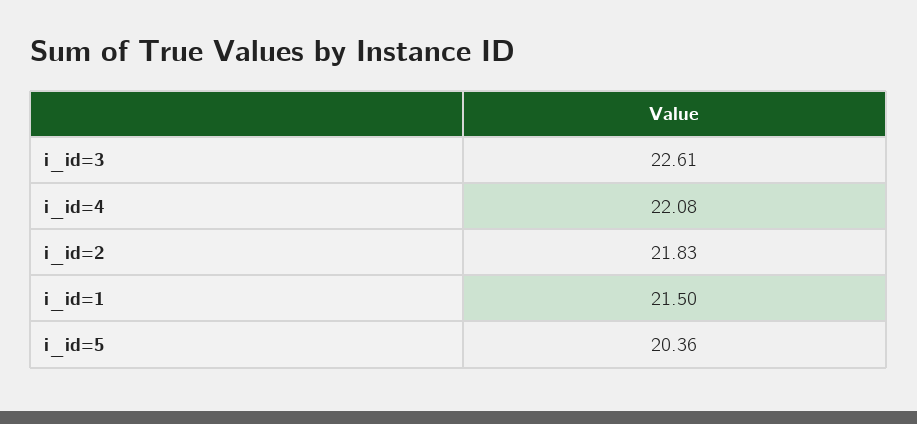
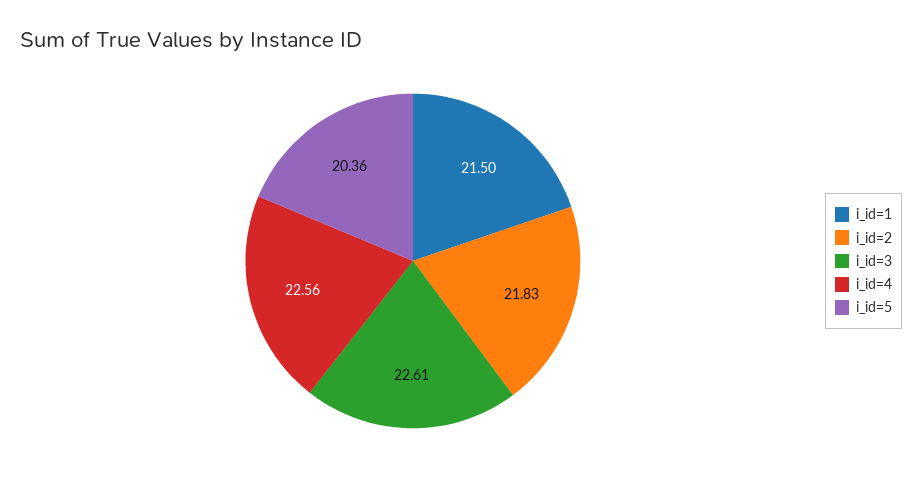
i_id=4: 22.08 -> 22.56

